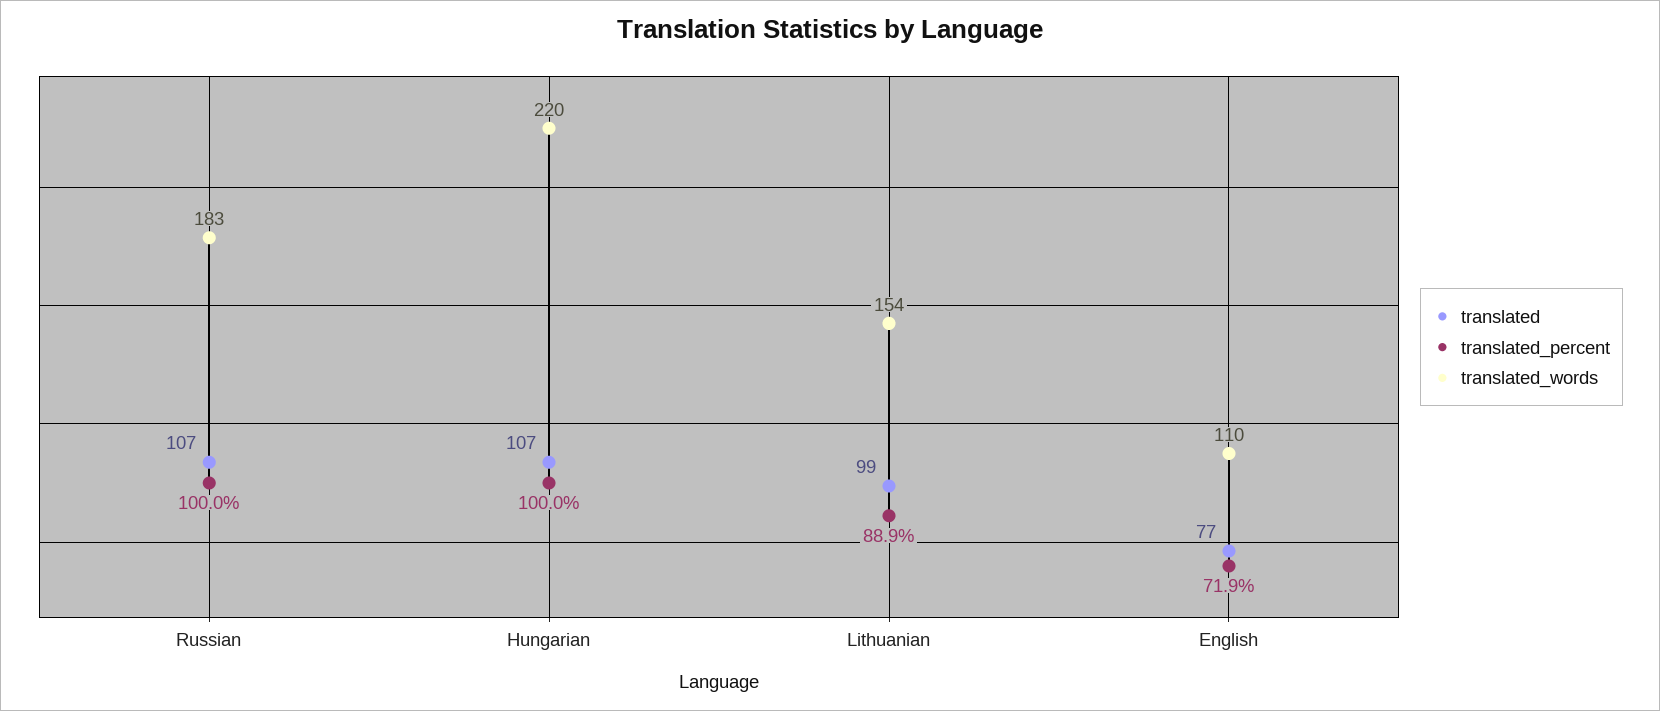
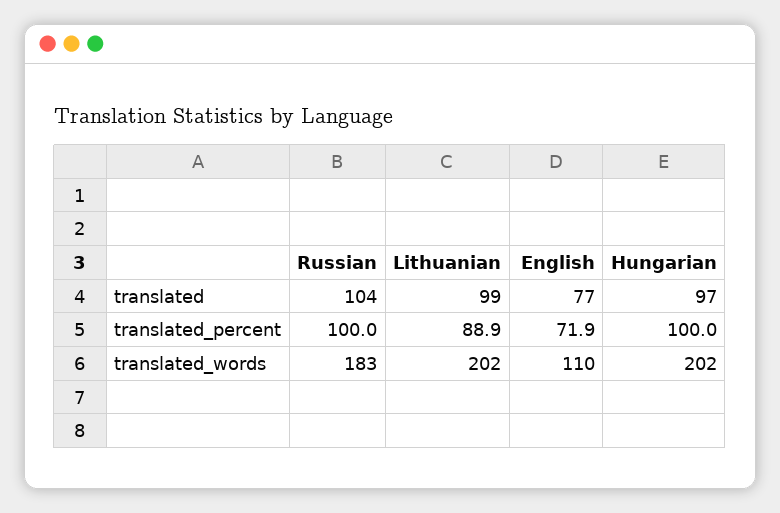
translated, Russian: 107 -> 104
translated, Hungarian: 107 -> 97
translated_words, Hungarian: 220 -> 202
translated_words, Lithuanian: 154 -> 202

